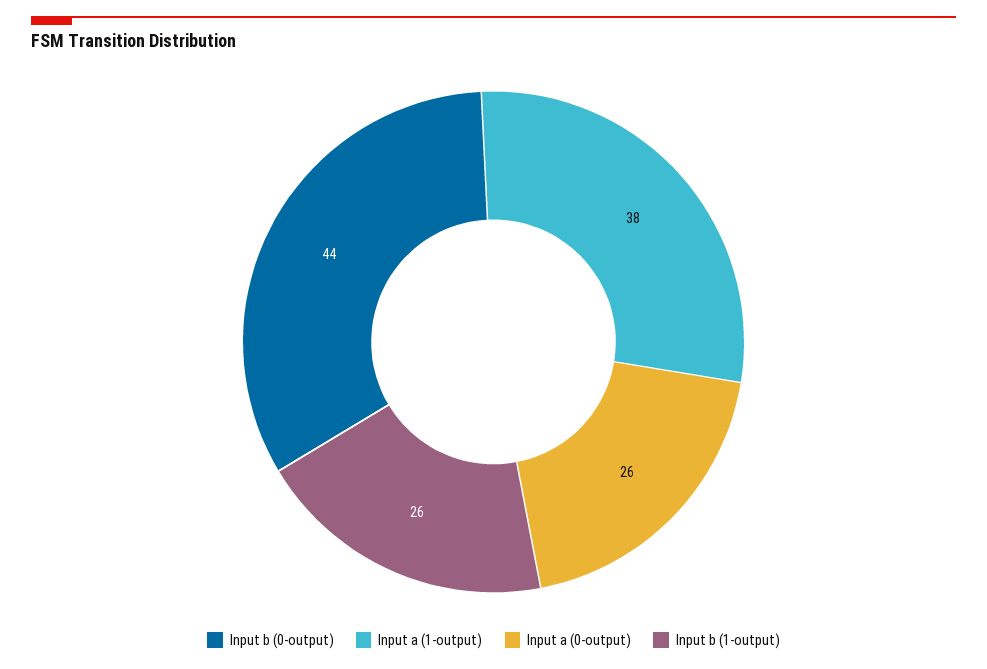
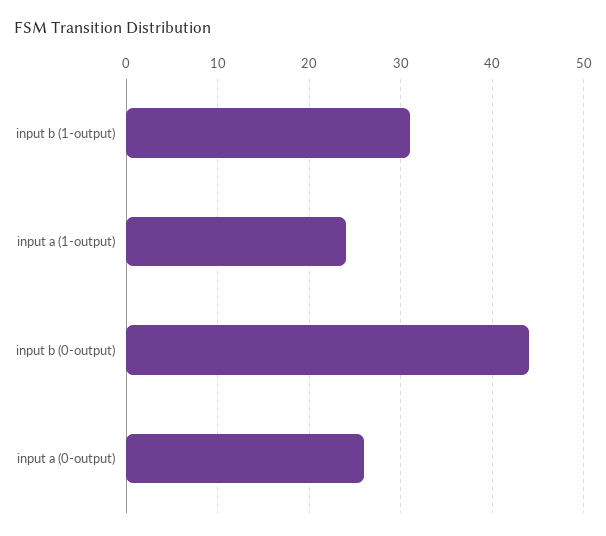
Input a (1-output): 38 -> 24
Input b (1-output): 26 -> 31

